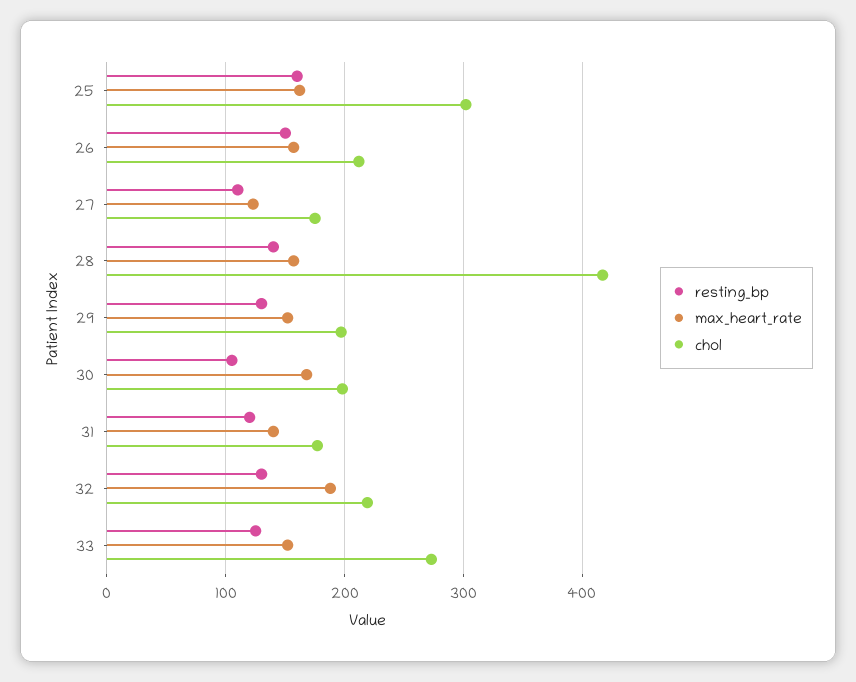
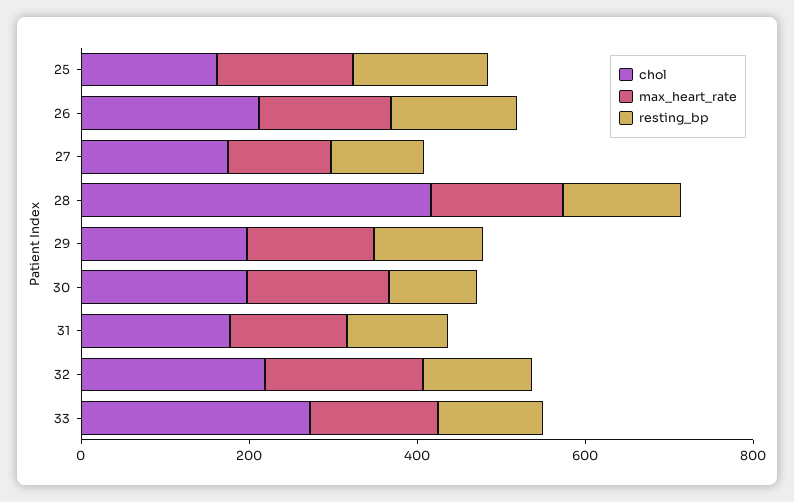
chol, 25: 300 -> 150

